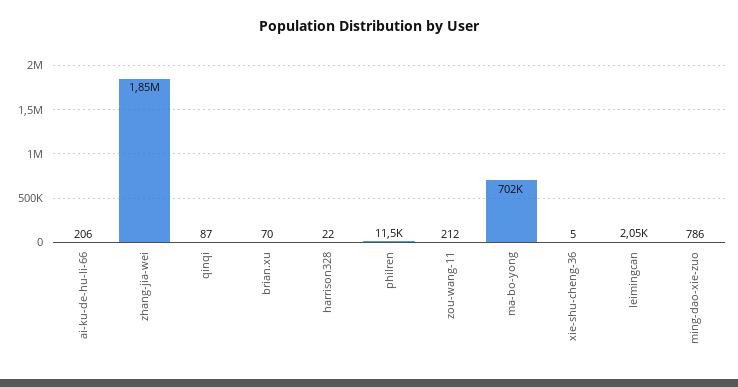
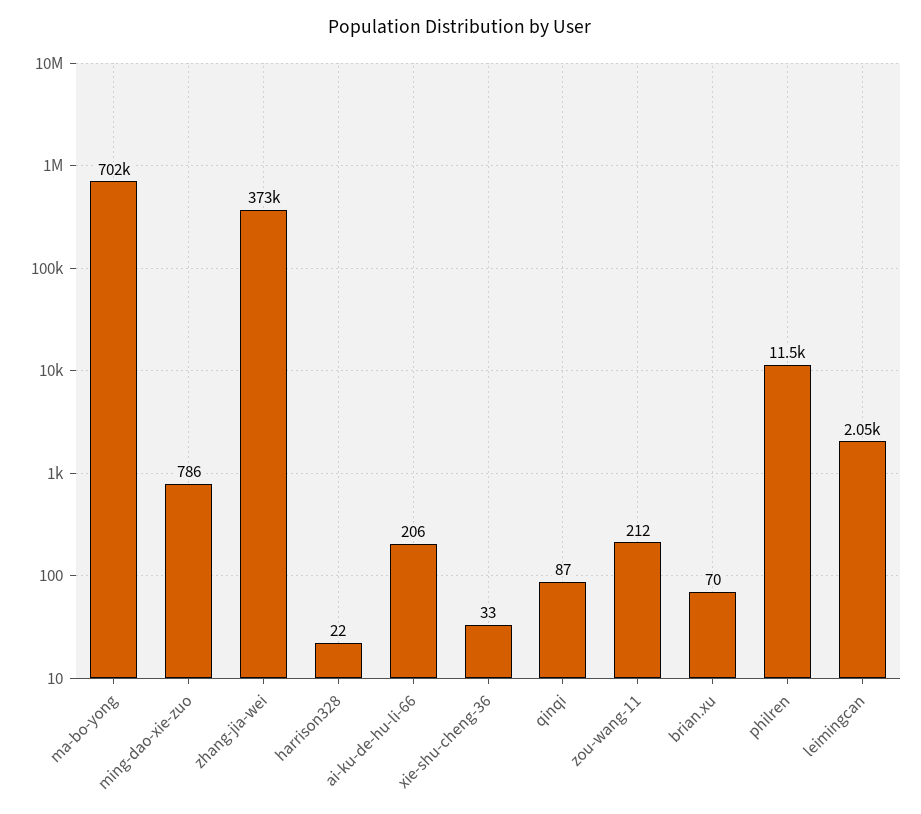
zhang-jia-wei: 1850000 -> 373000
xie-shu-cheng-36: 5 -> 33

